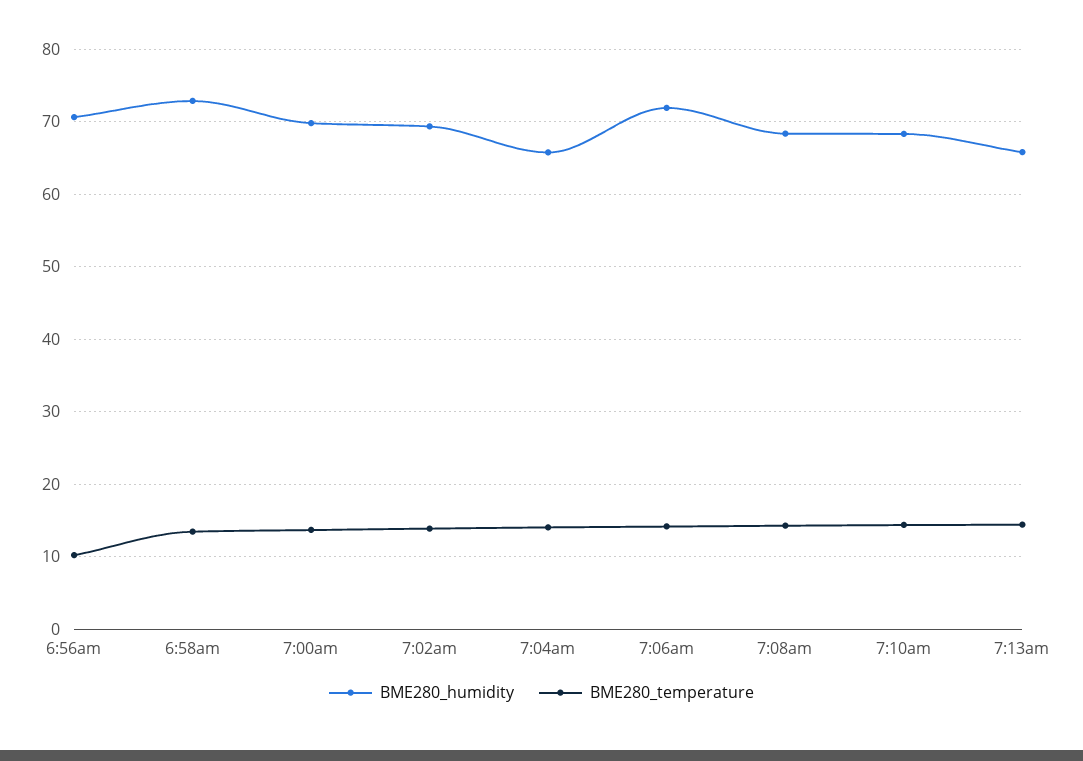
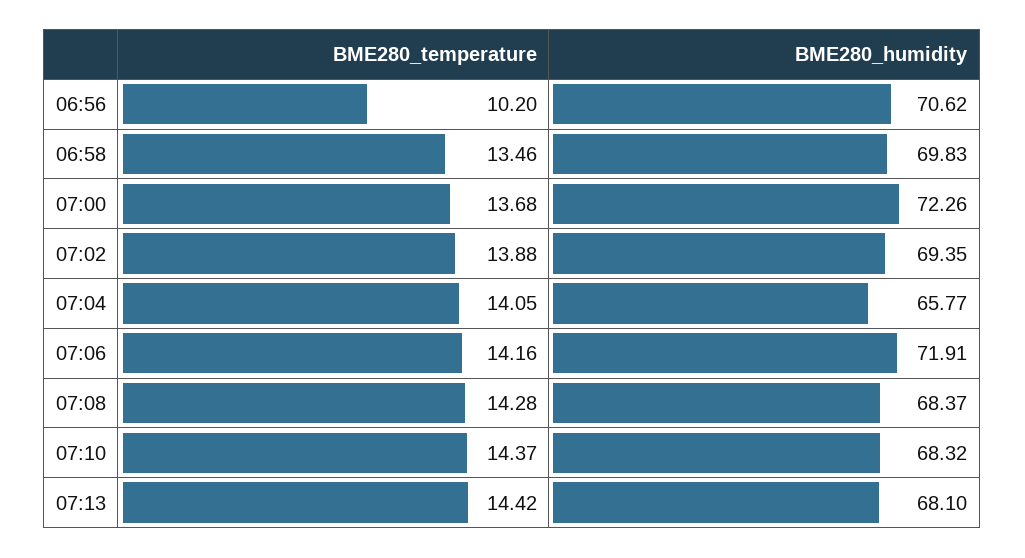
BME280_humidity, 6:58am: 73 -> 69.83
BME280_humidity, 7:00am: 70 -> 72.26
BME280_humidity, 7:13am: 66 -> 68.1

